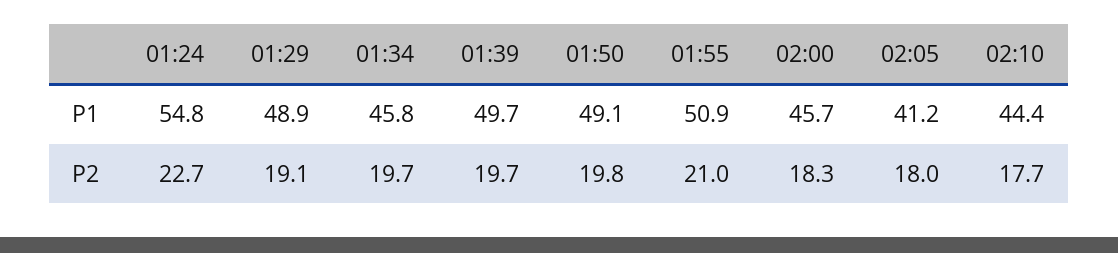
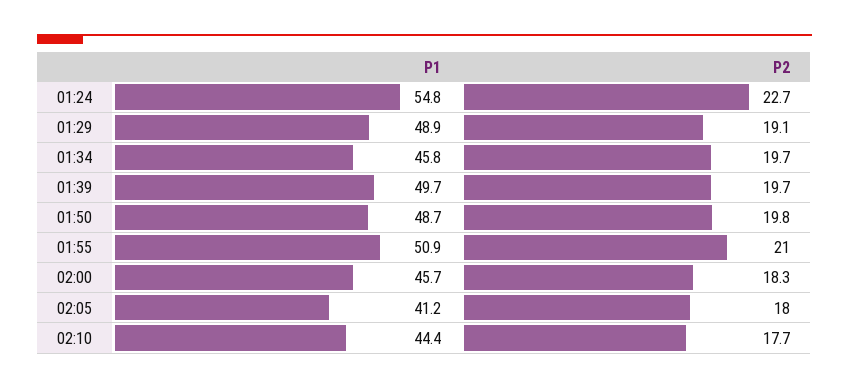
01:50, P1: 49.1 -> 48.7

